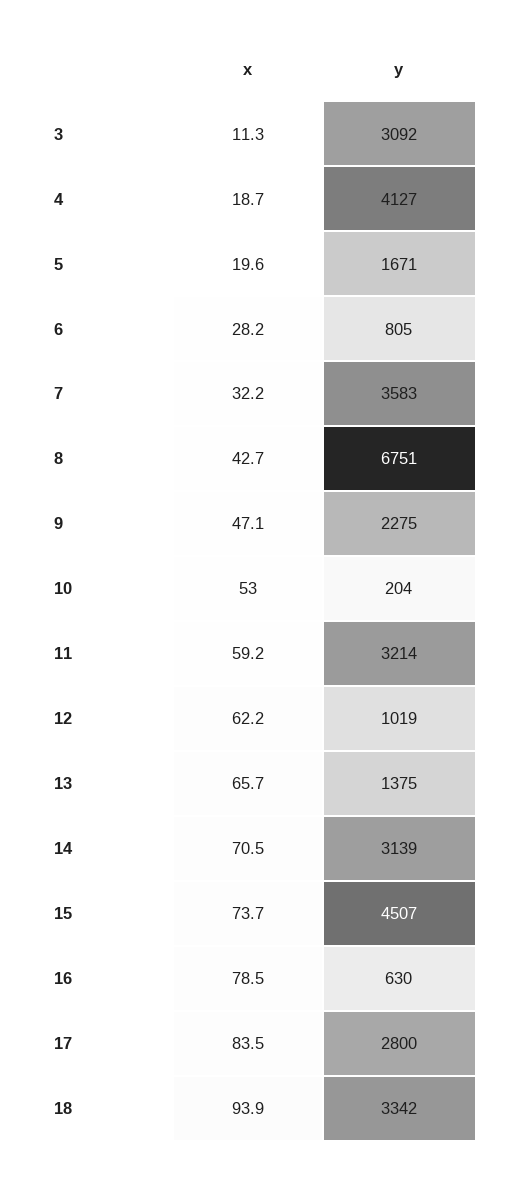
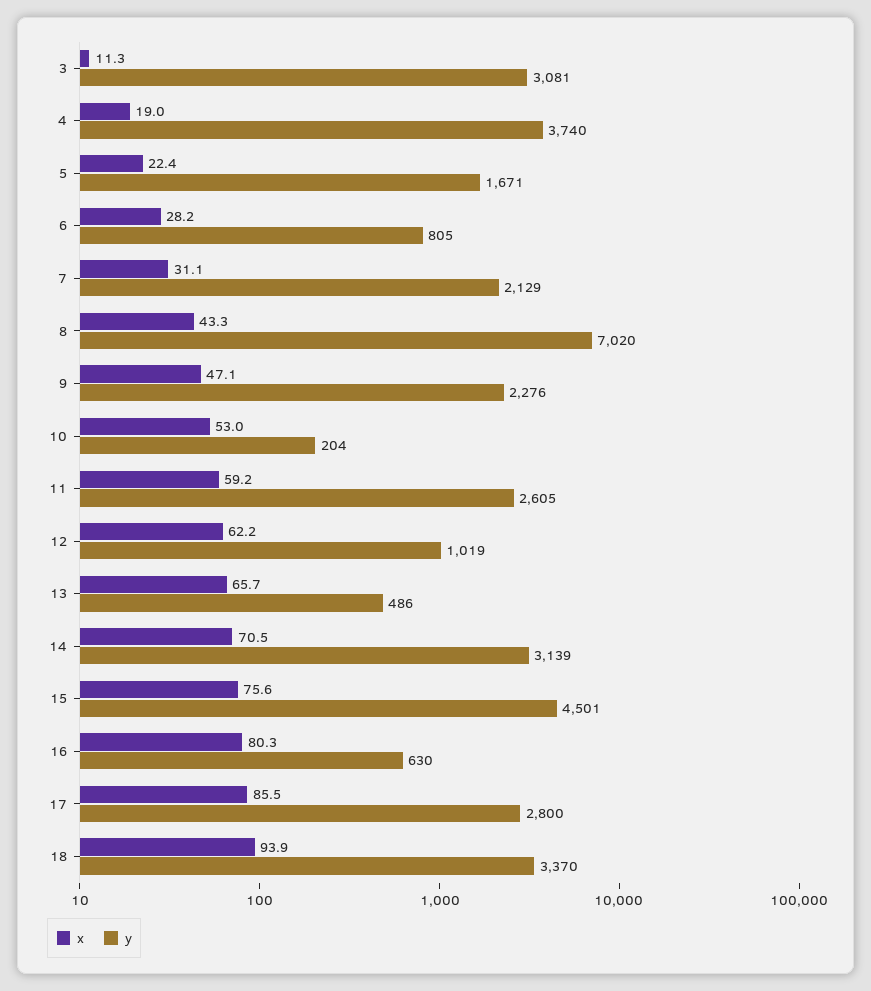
y, 3: 3092 -> 3081
x, 4: 18.7 -> 19
y, 4: 4127 -> 3740
x, 5: 19.6 -> 22.4
x, 7: 32.2 -> 31.1
y, 7: 3583 -> 2129
x, 8: 42.7 -> 43.3
y, 8: 6751 -> 7020
y, 9: 2275 -> 2276
y, 11: 3214 -> 2605
y, 13: 1375 -> 486
x, 15: 73.7 -> 75.6
y, 15: 4507 -> 4501
x, 16: 78.5 -> 80.3
x, 17: 83.5 -> 85.5
y, 18: 3342 -> 3370

